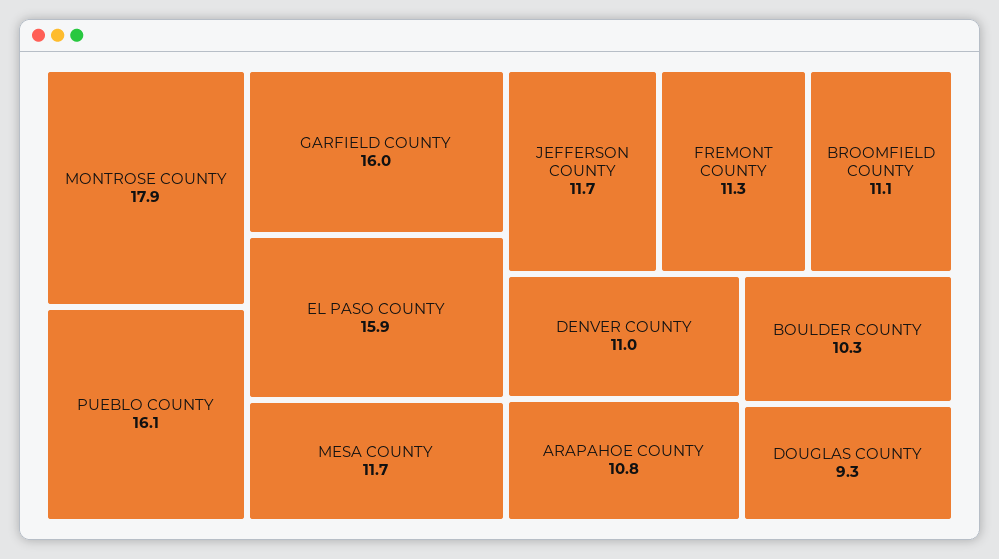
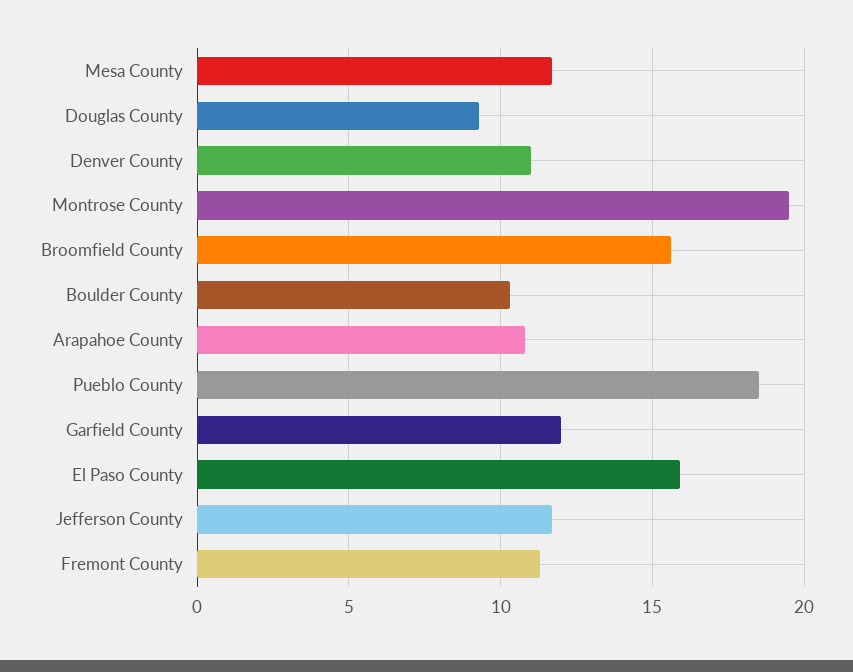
MONTROSE COUNTY: 17.9 -> 19.5
PUEBLO COUNTY: 16.1 -> 18.5
GARFIELD COUNTY: 16 -> 12
BROOMFIELD COUNTY: 11.1 -> 15.5

